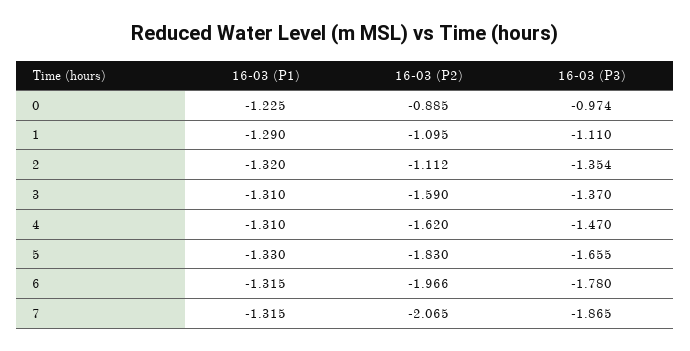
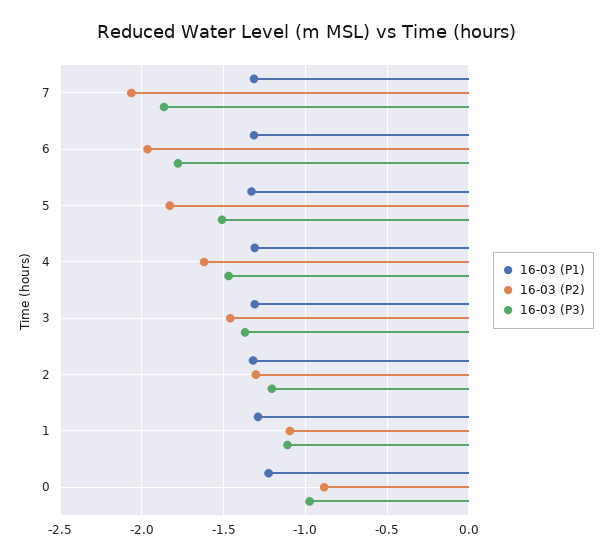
16-03 (P2), 2: -1.112 -> -1.3
16-03 (P3), 2: -1.354 -> -1.2
16-03 (P2), 3: -1.59 -> -1.45
16-03 (P3), 5: -1.655 -> -1.5

